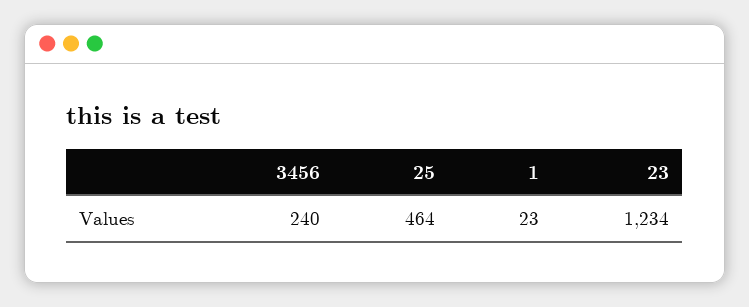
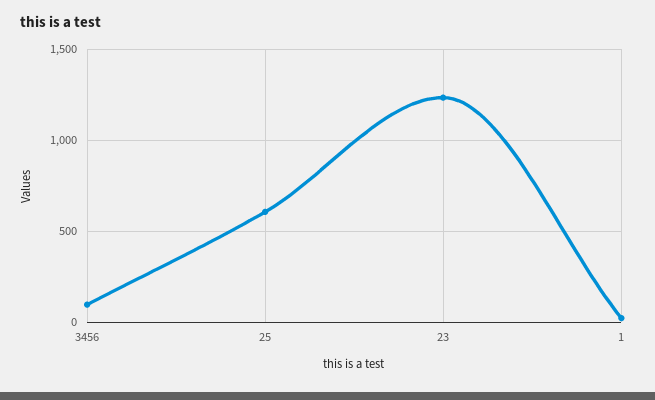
3456: 240 -> 100
25: 464 -> 600

